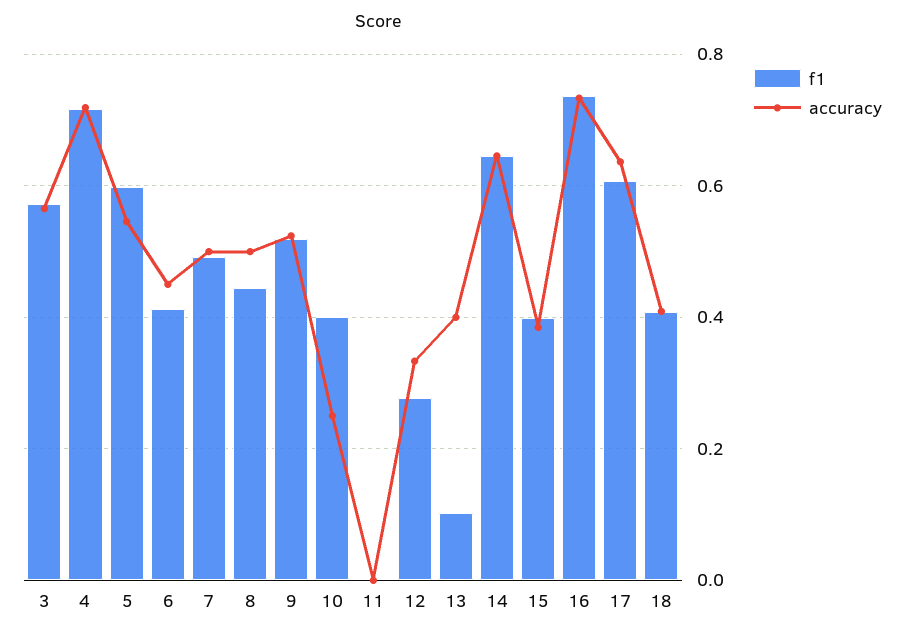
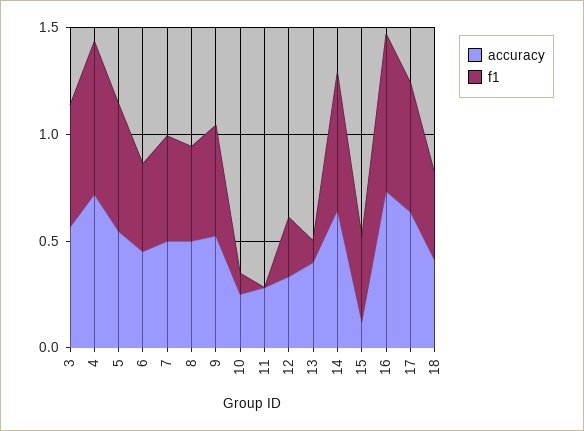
f1, 10: 0.4 -> 0.1
accuracy, 11: 0 -> 0.3
accuracy, 15: 0.38 -> 0.1

